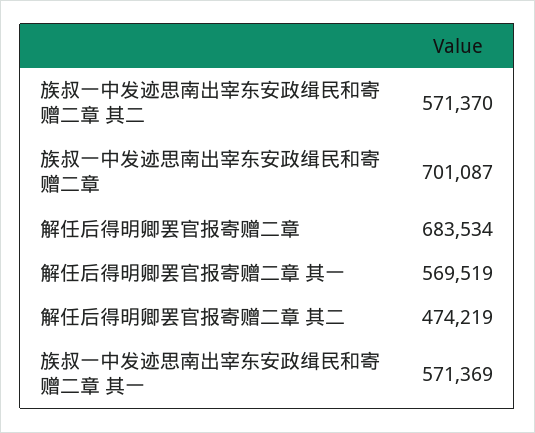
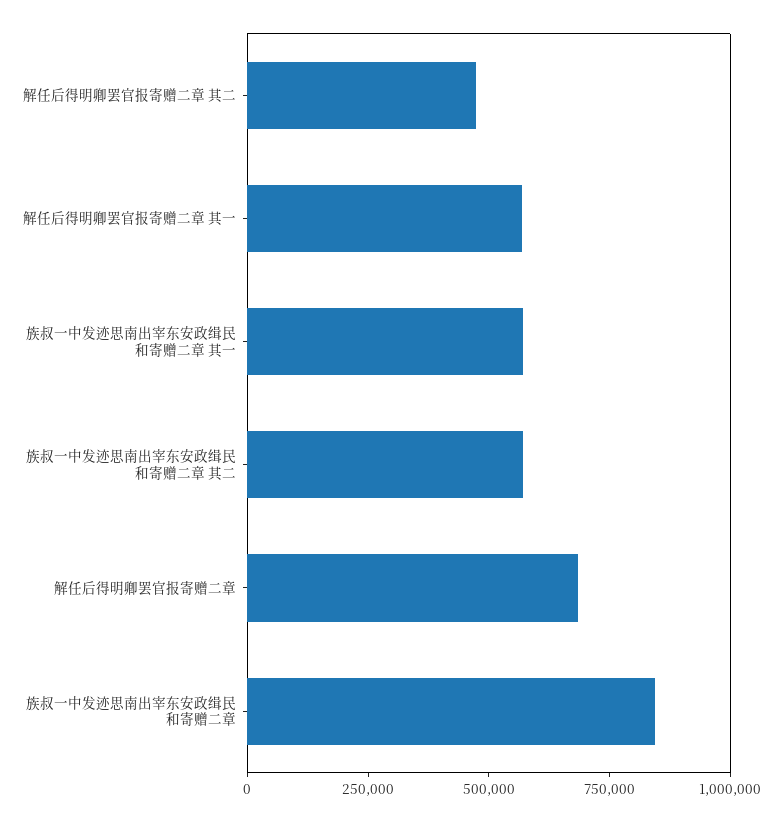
族叔一中发迹思南出宰东安政缉民和寄赠二章: 701087 -> 850000

